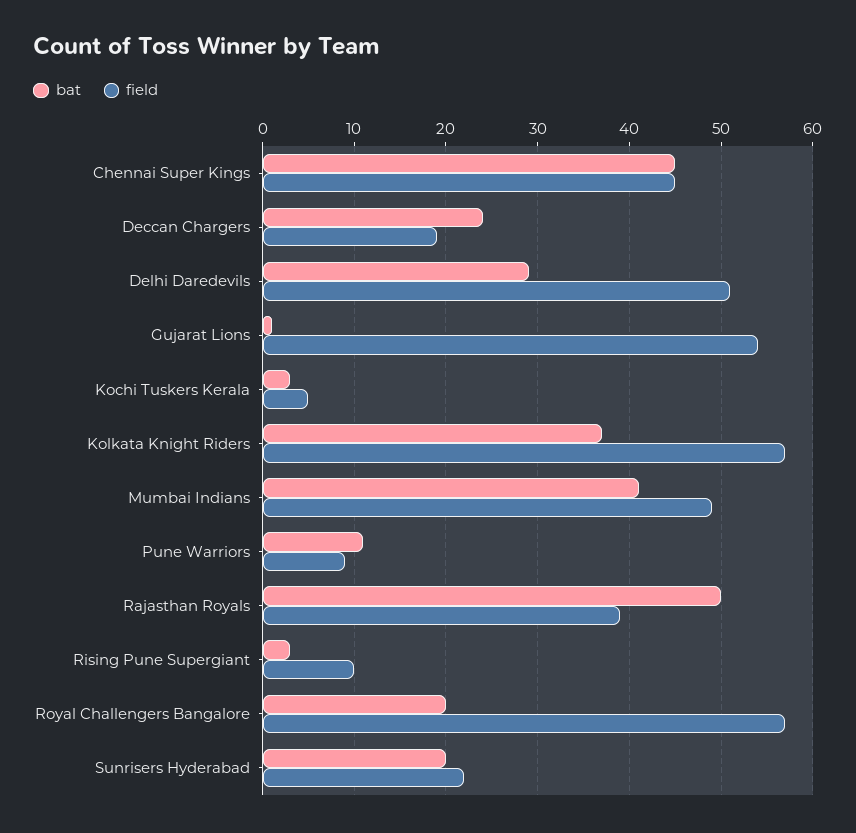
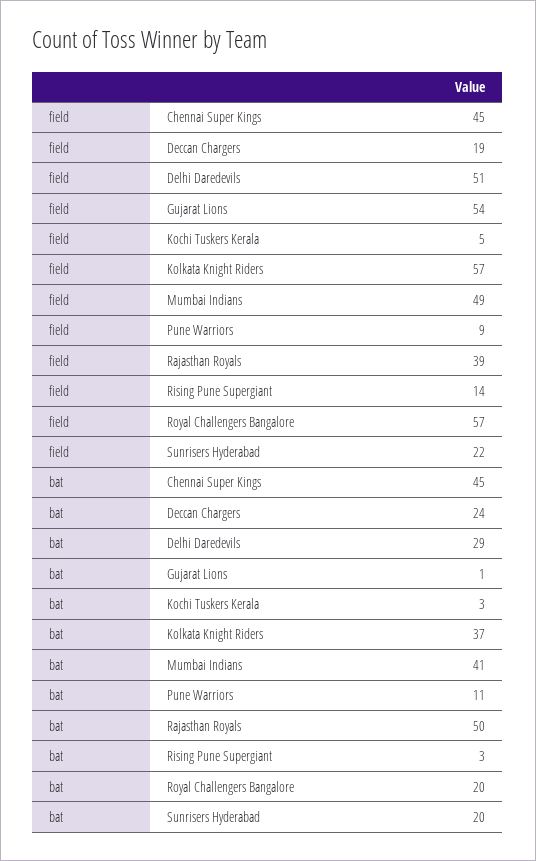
field, Rising Pune Supergiant: 10 -> 14

